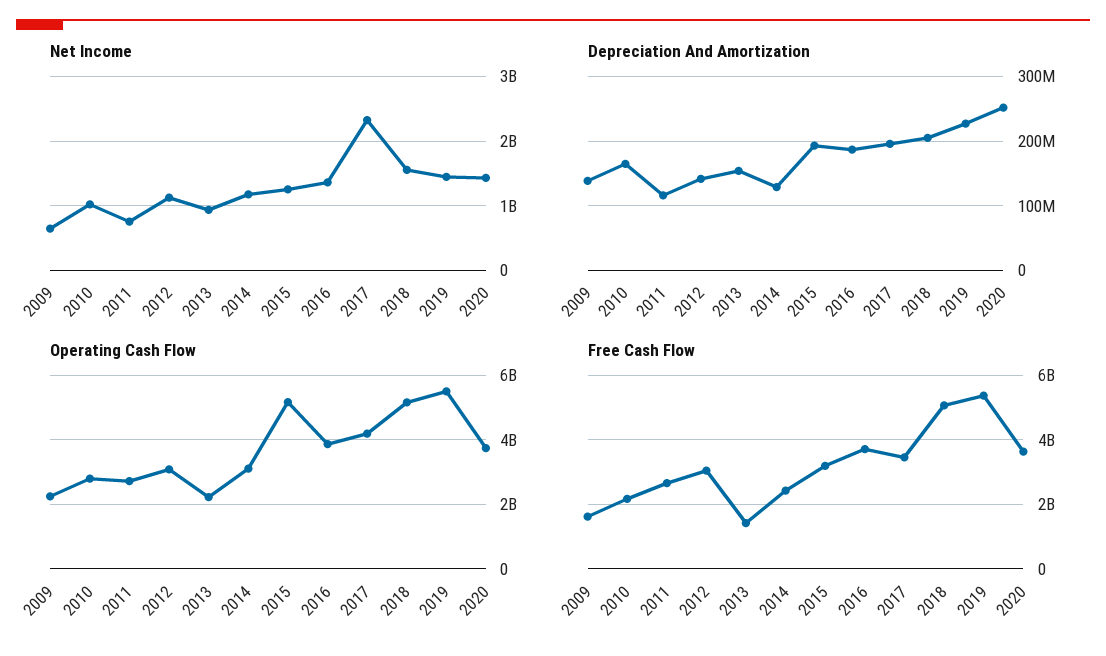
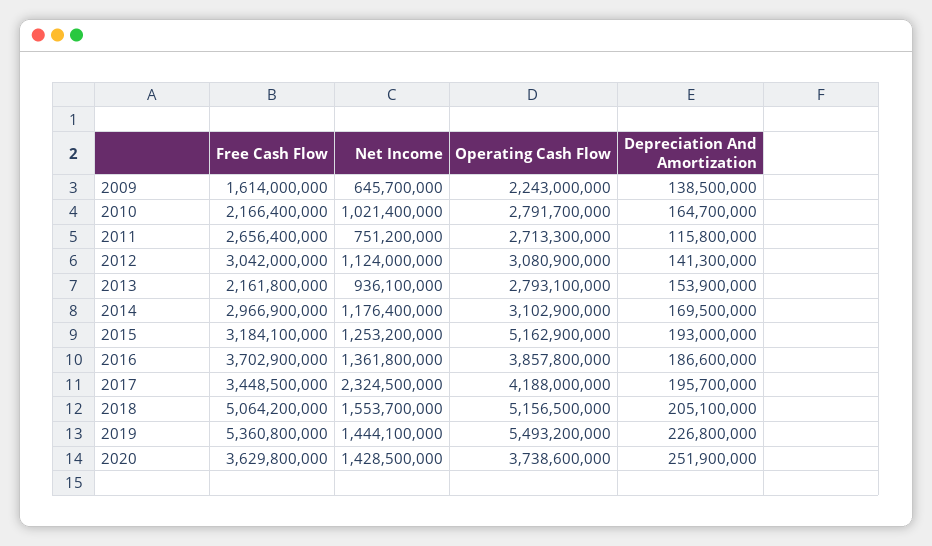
Depreciation And Amortization, 2014: 130000000 -> 169500000
Operating Cash Flow, 2013: 2200000000 -> 2793100000
Free Cash Flow, 2013: 1400000000 -> 2161800000
Free Cash Flow, 2014: 2400000000 -> 2966900000

